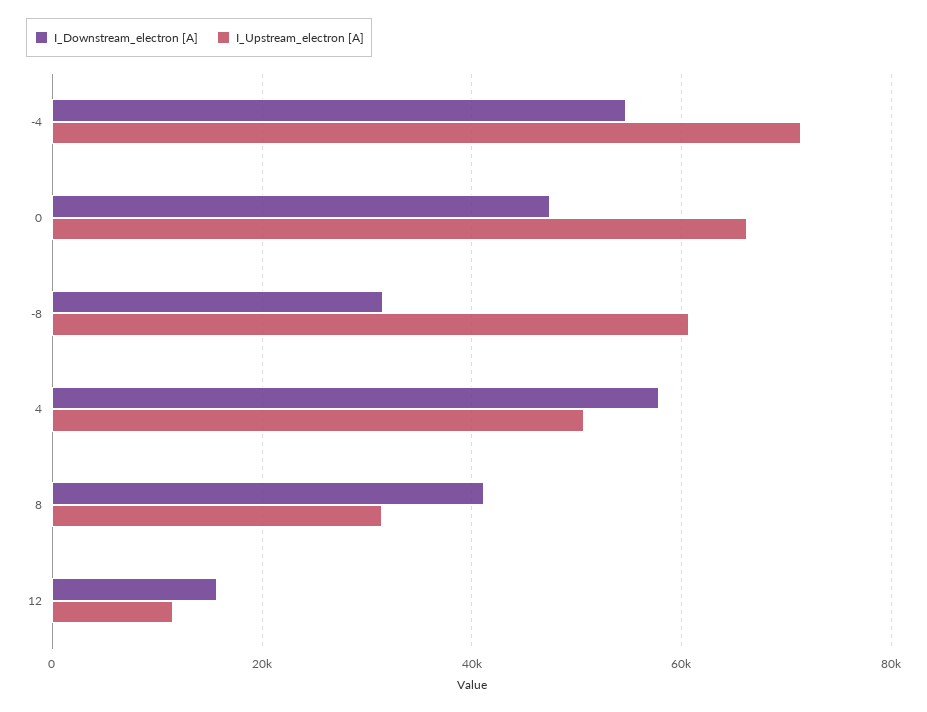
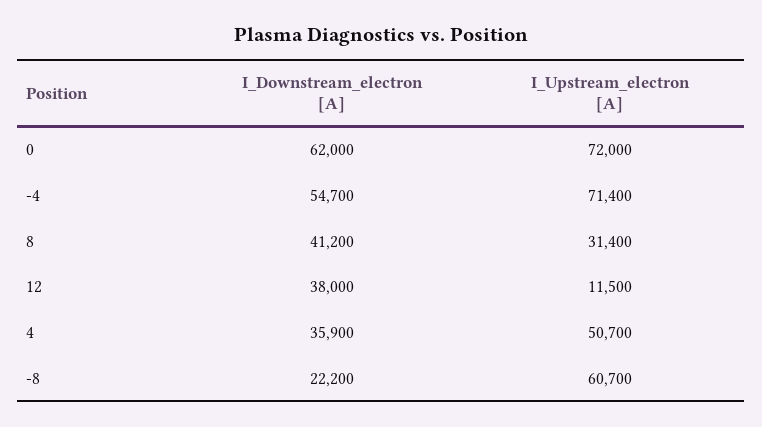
I_Downstream_electron [A], 0: 48000 -> 62000
I_Upstream_electron [A], 0: 66000 -> 72000
I_Downstream_electron [A], -8: 32000 -> 22200
I_Downstream_electron [A], 4: 58000 -> 35900
I_Downstream_electron [A], 12: 16000 -> 38000

